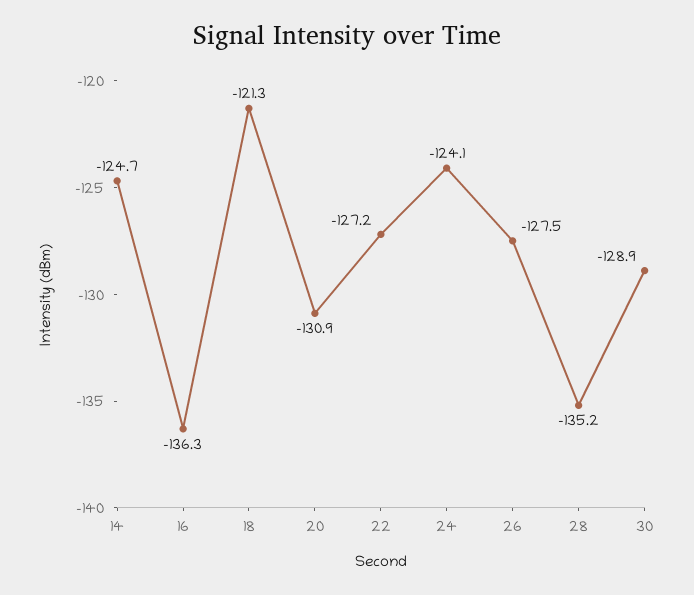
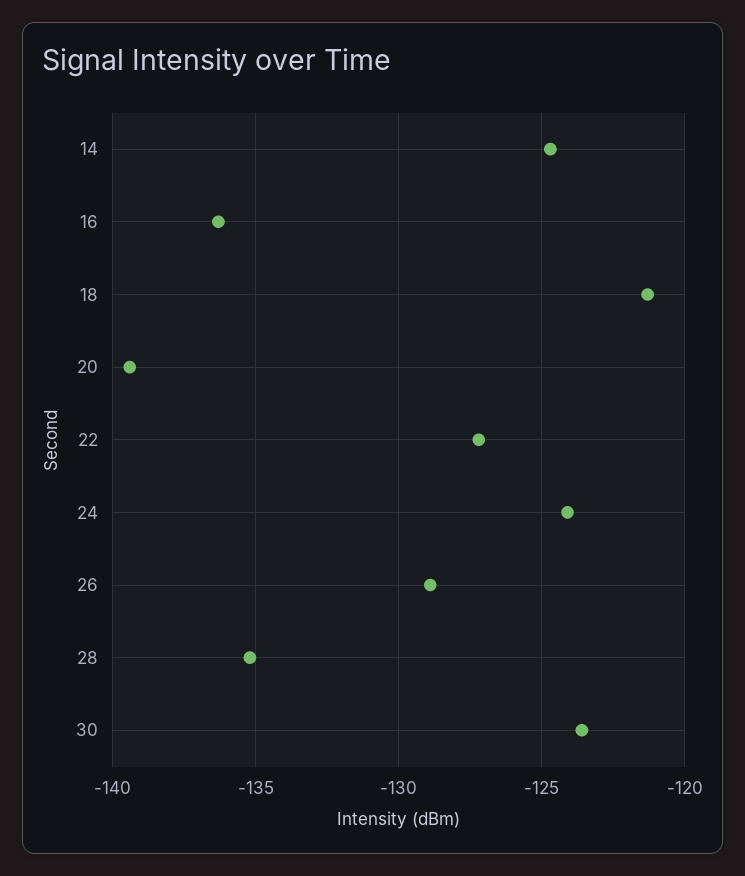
20: -130.9 -> -139.5
26: -127.5 -> -129
30: -128.9 -> -123.5

